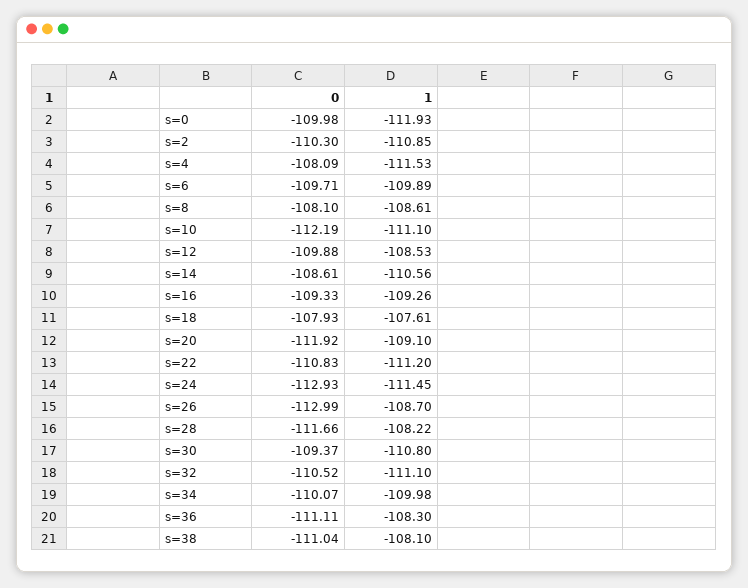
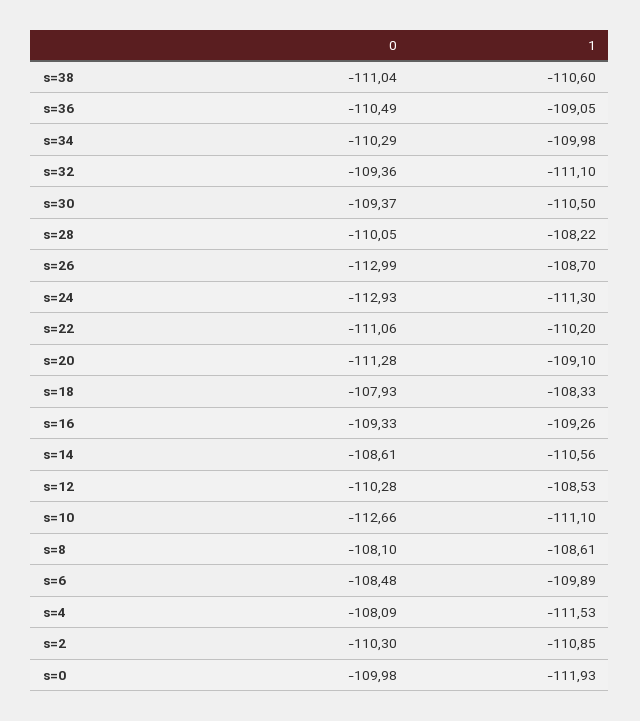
0, s=6: -109.71 -> -108.48
0, s=10: -112.19 -> -112.66
0, s=12: -109.88 -> -110.28
1, s=18: -107.61 -> -108.33
0, s=20: -111.92 -> -111.28
0, s=22: -110.83 -> -111.06
1, s=22: -111.2 -> -110.2
1, s=24: -111.45 -> -111.3
0, s=28: -111.66 -> -110.05
1, s=30: -110.8 -> -110.5
0, s=32: -110.52 -> -109.36
0, s=34: -110.07 -> -110.29
0, s=36: -111.11 -> -110.49
1, s=36: -108.3 -> -109.05
1, s=38: -108.1 -> -110.6

